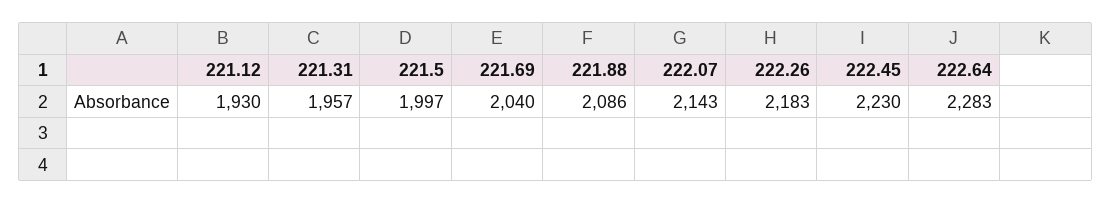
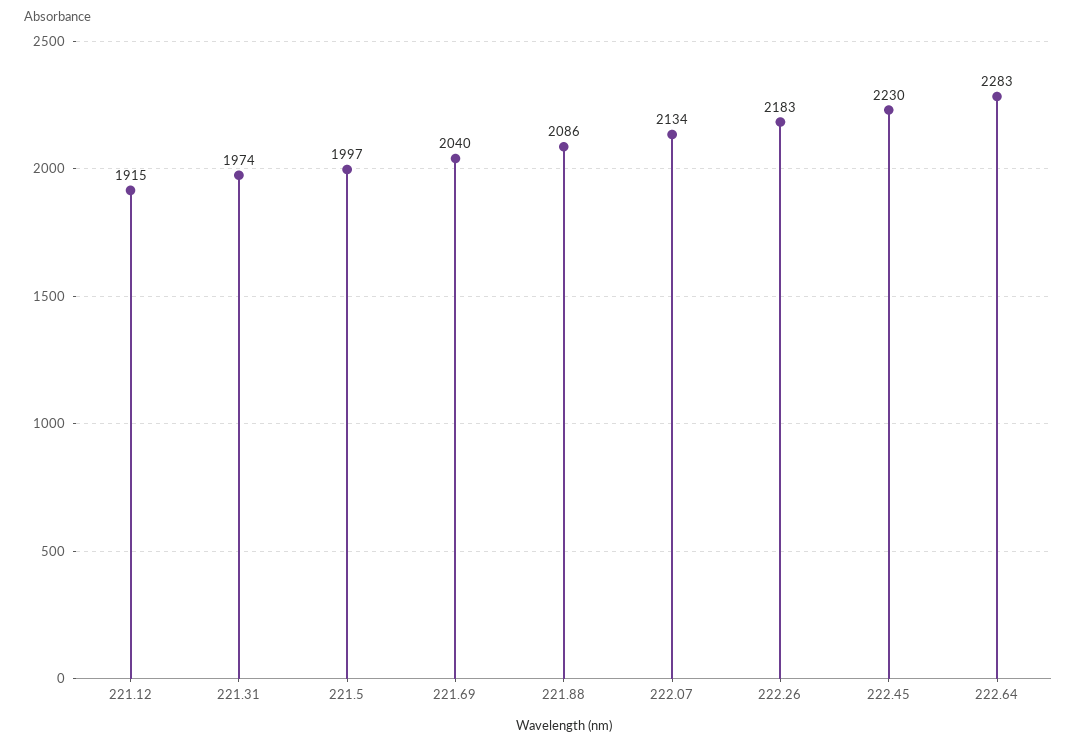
221.12: 1930 -> 1915
221.31: 1957 -> 1974
222.07: 2143 -> 2134

